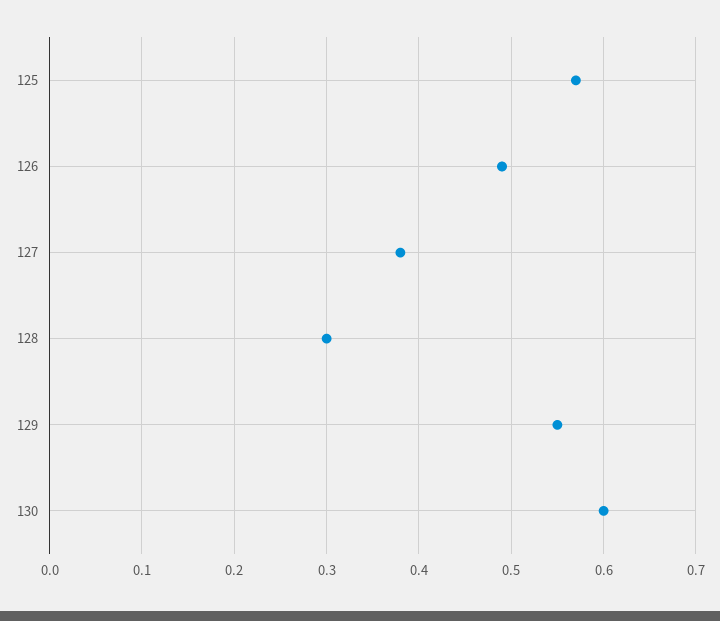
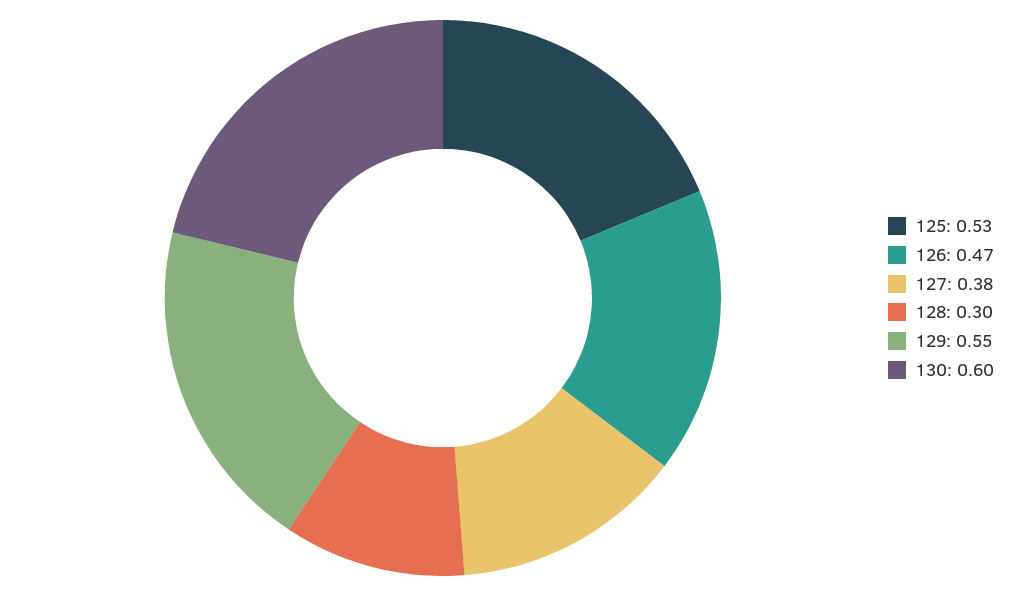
125: 0.57 -> 0.53
126: 0.49 -> 0.47

